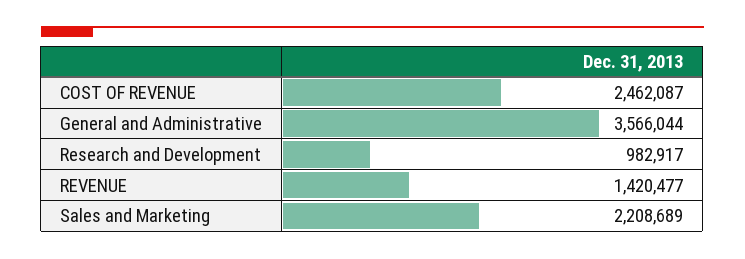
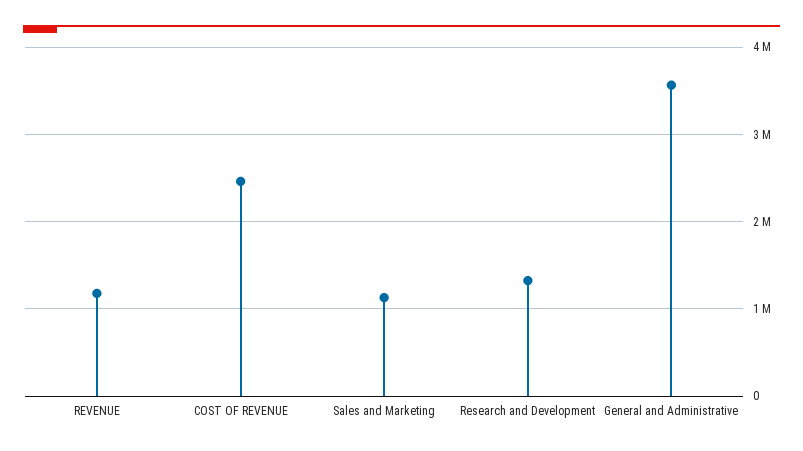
Research and Development: 982917 -> 1300000
REVENUE: 1420477 -> 1200000
Sales and Marketing: 2208689 -> 1100000

